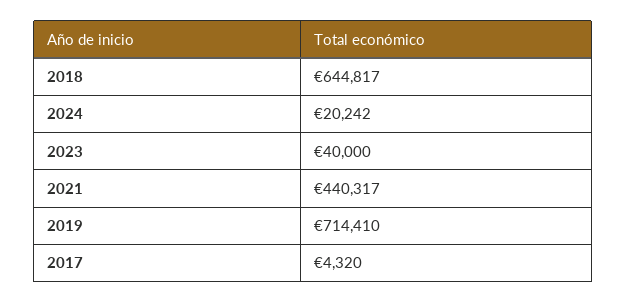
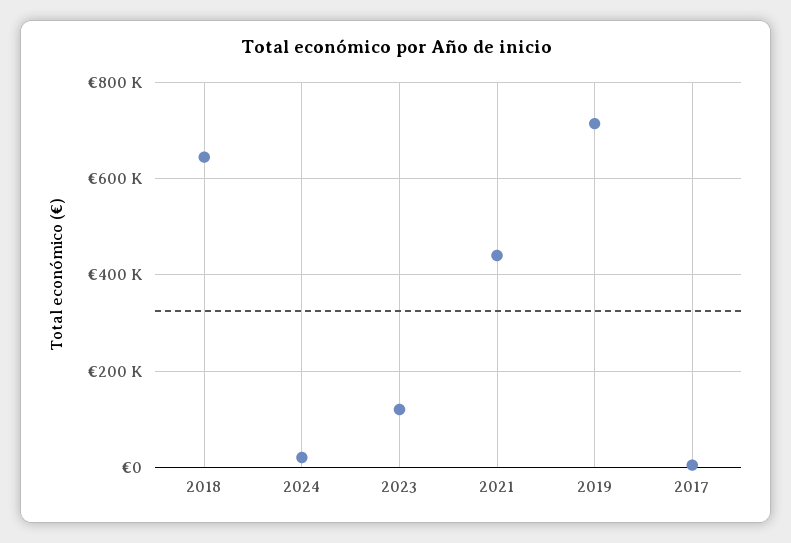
2023: 40000 -> 120000

